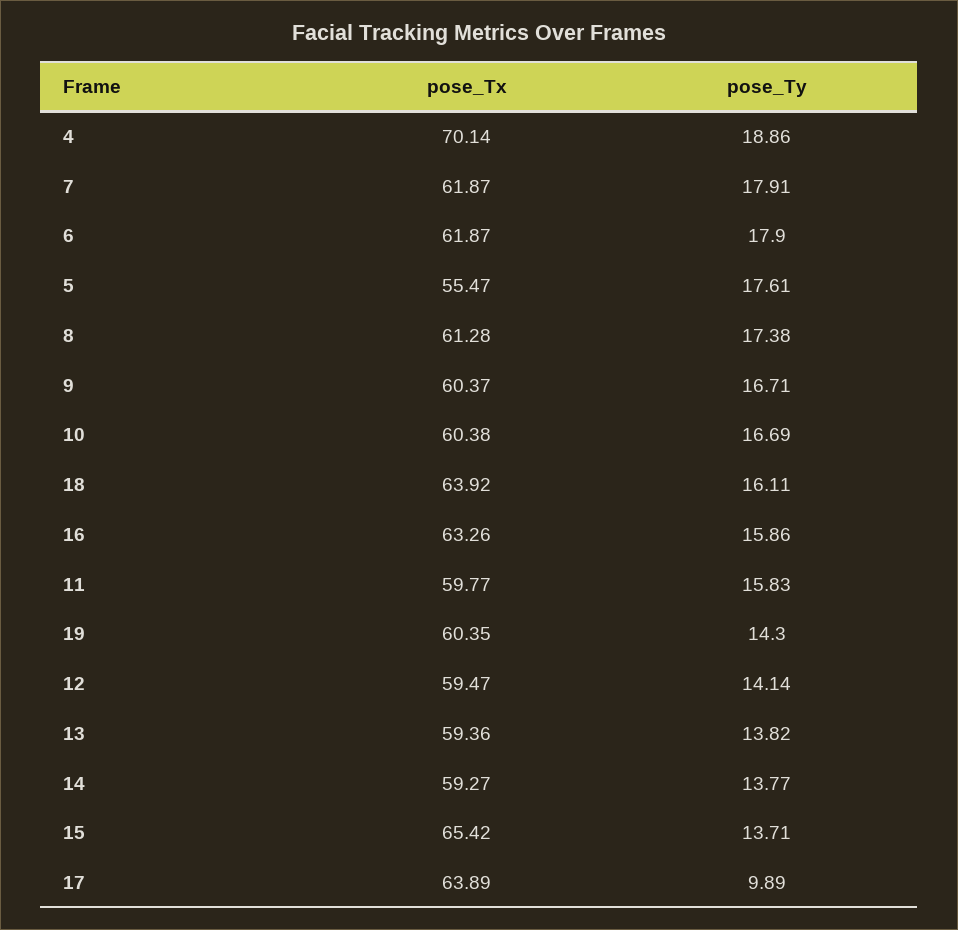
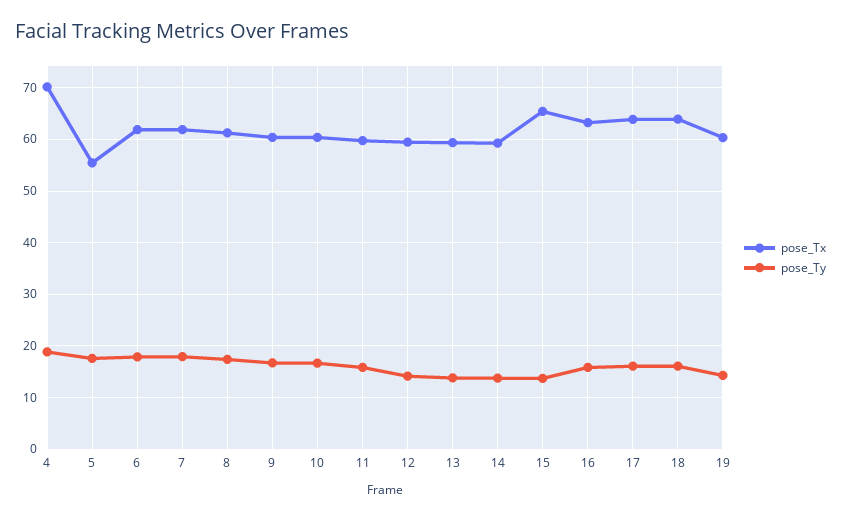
pose_Ty, 17: 9.89 -> 16

